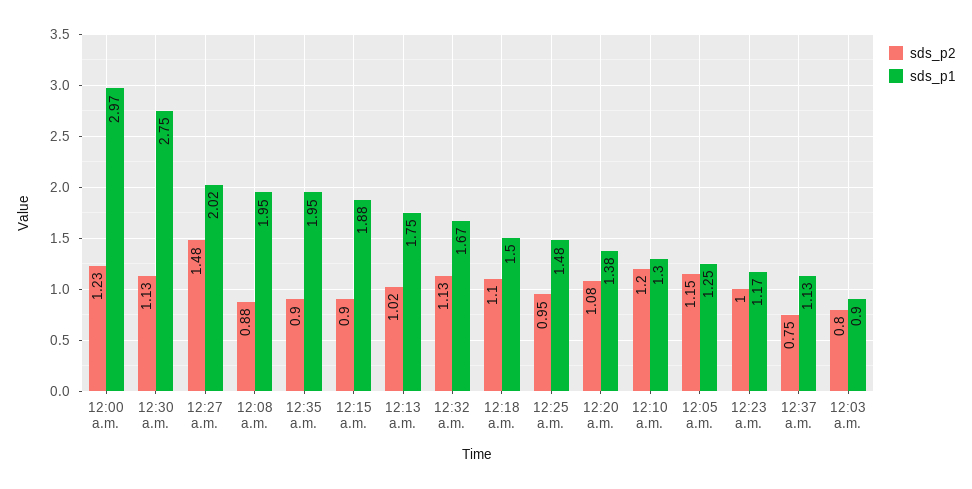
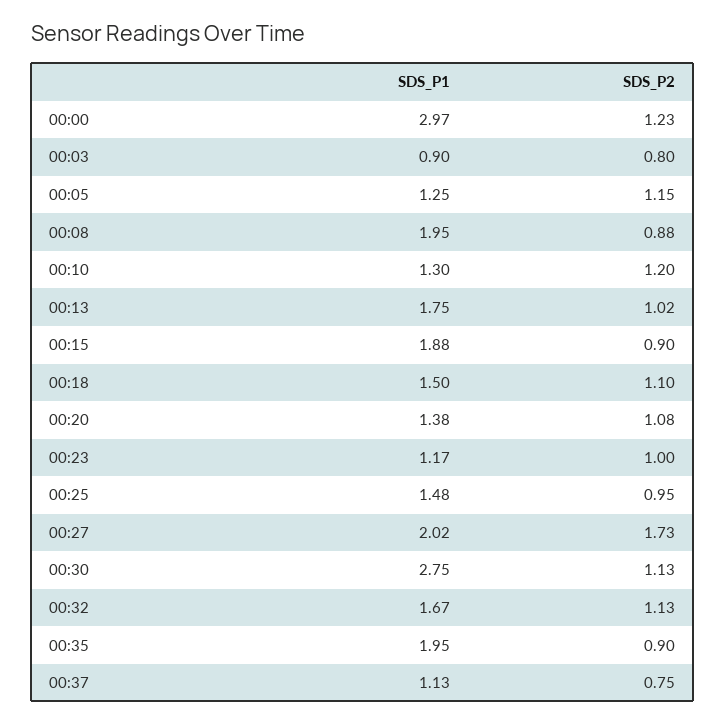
sds_p2, 12:27 a.m.: 1.48 -> 1.73

